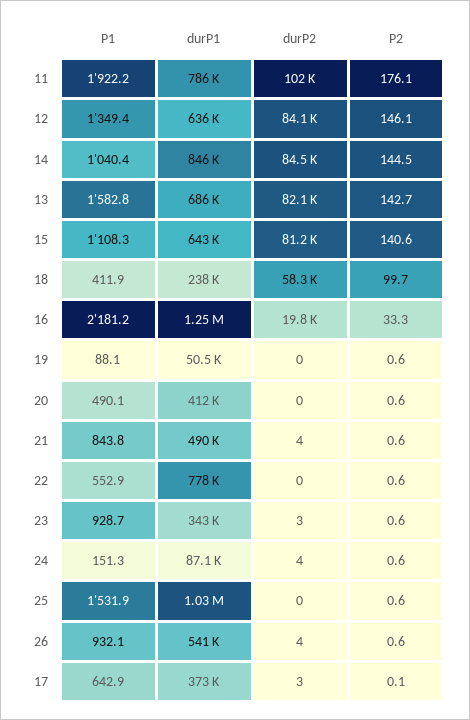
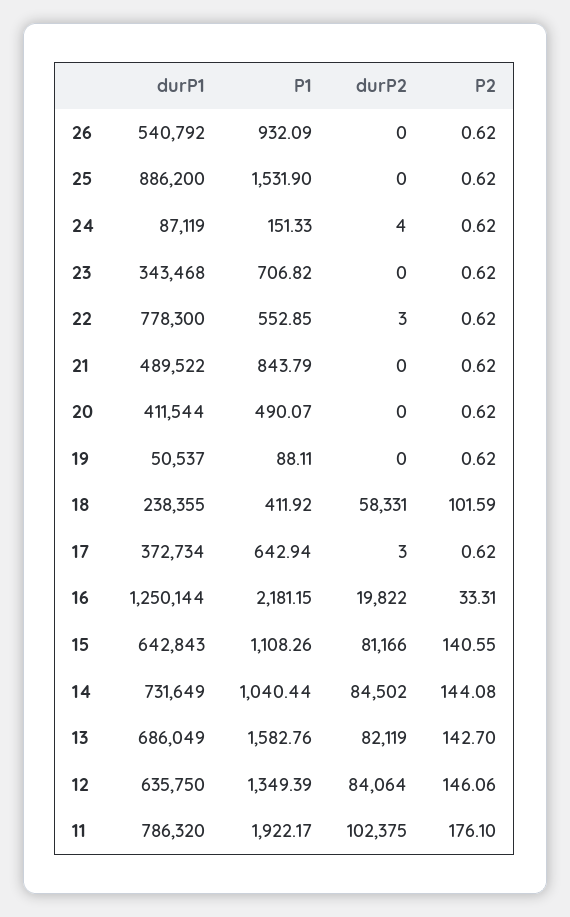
durP1, 14: 846000 -> 731649
P2, 14: 144.5 -> 144.08
P2, 18: 99.7 -> 101.59
durP2, 21: 4 -> 0
durP2, 22: 0 -> 3
P1, 23: 928.7 -> 706.82
durP2, 23: 3 -> 0
durP1, 25: 1030000 -> 886200
durP2, 26: 4 -> 0
P2, 17: 0.1 -> 0.62

